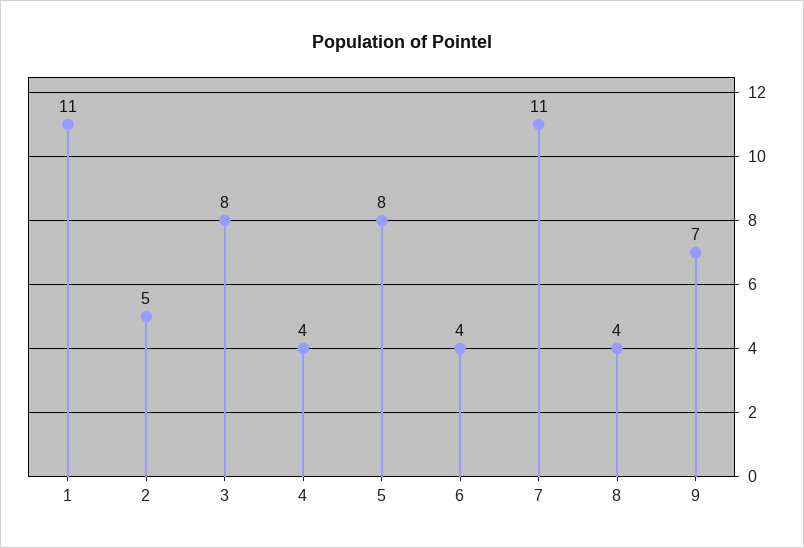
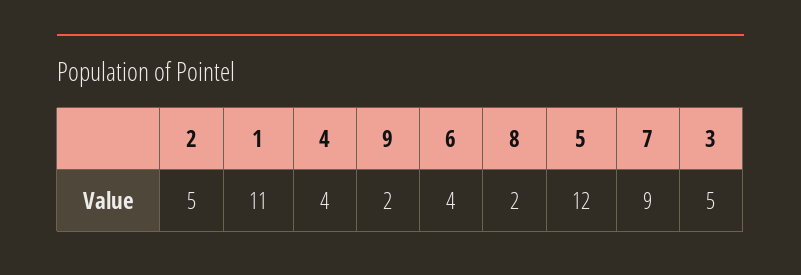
3: 8 -> 5
5: 8 -> 12
7: 11 -> 9
8: 4 -> 2
9: 7 -> 2

